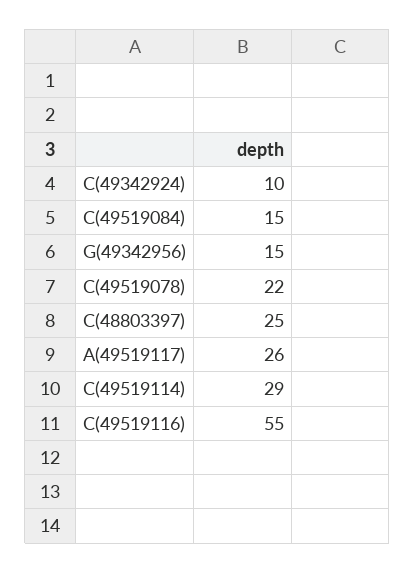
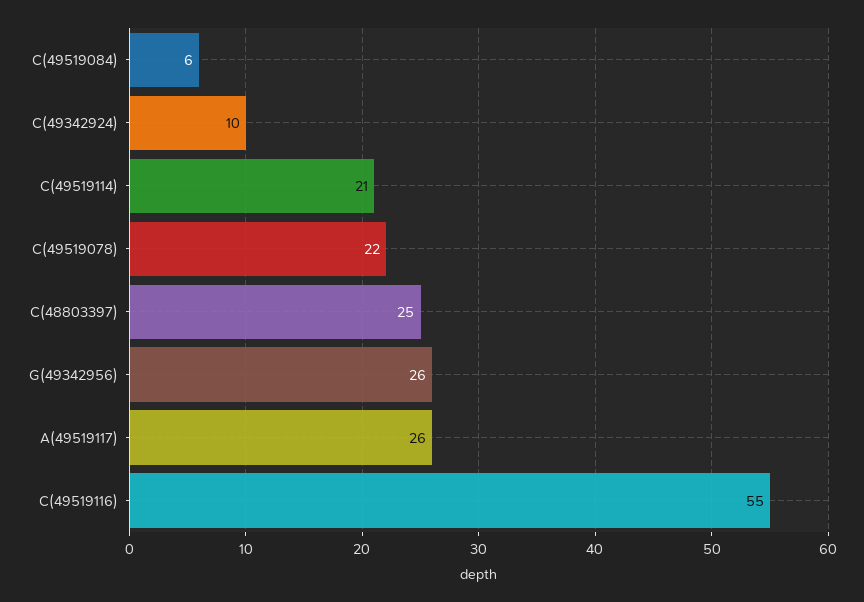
C(49519084): 15 -> 6
G(49342956): 15 -> 26
C(49519114): 29 -> 21

